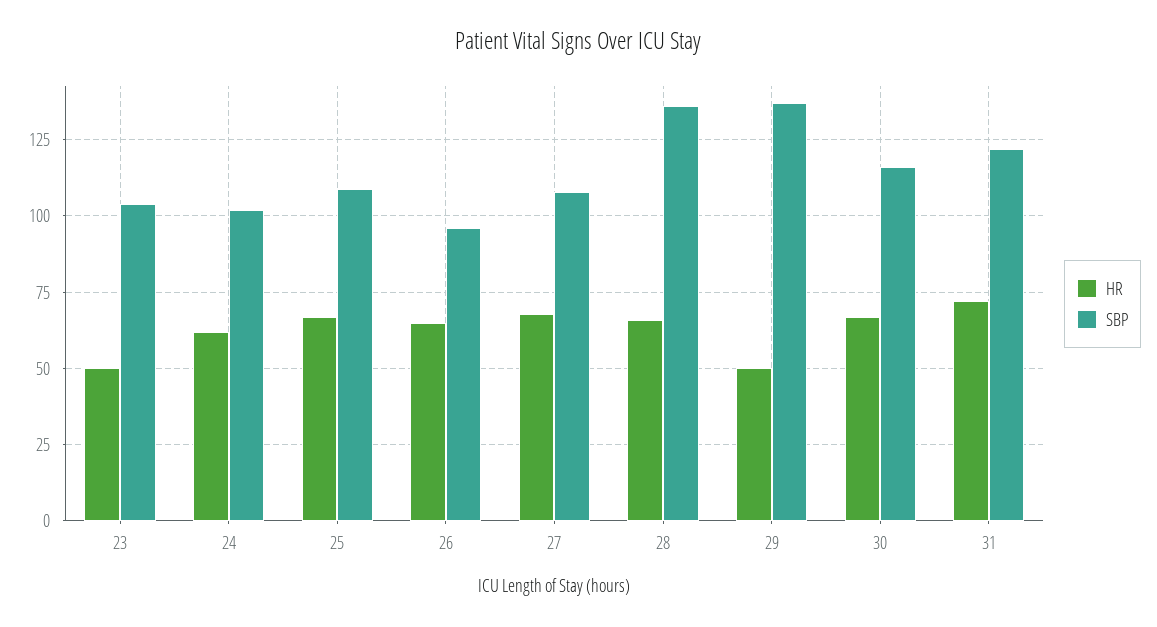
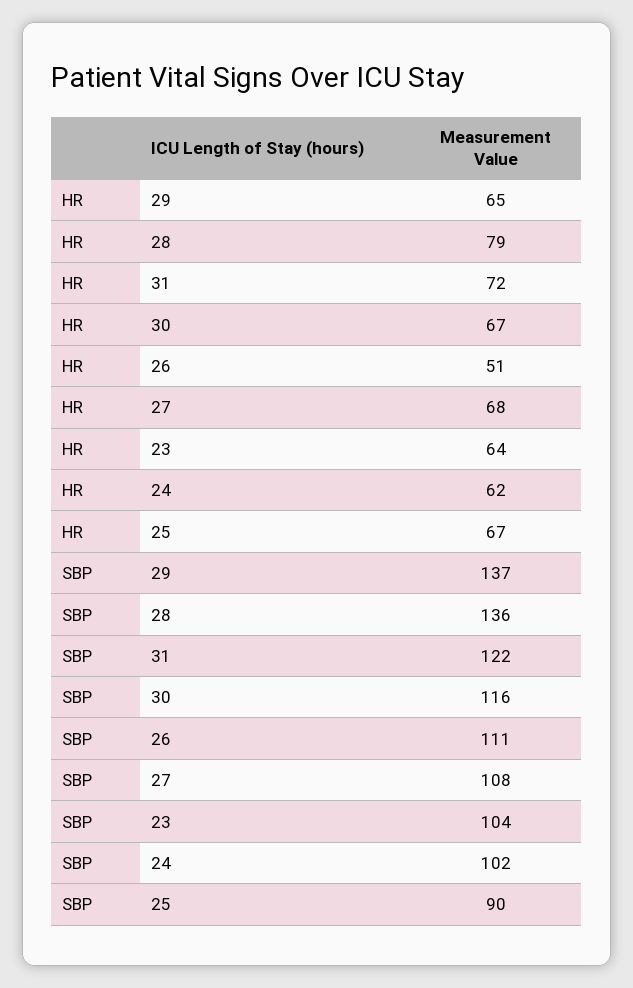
HR, 23: 50 -> 64
SBP, 25: 110 -> 90
HR, 26: 65 -> 51
SBP, 26: 95 -> 111
HR, 28: 65 -> 79
HR, 29: 50 -> 65

